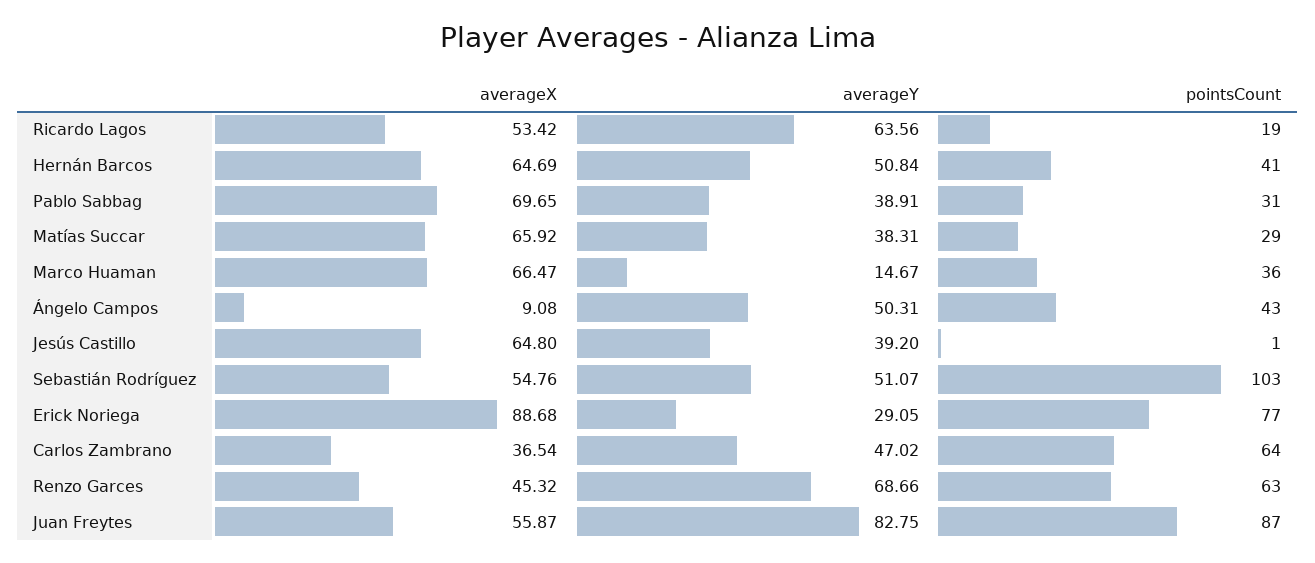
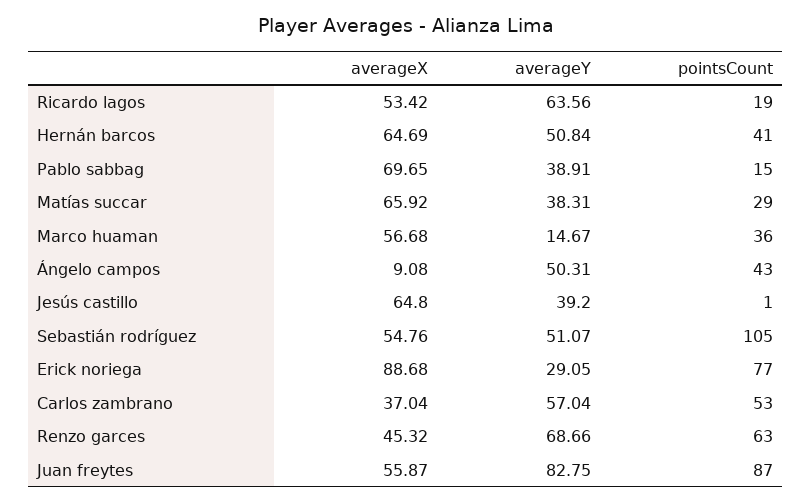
pointsCount, Pablo Sabbag: 31 -> 15
averageX, Marco Huaman: 66.47 -> 56.68
pointsCount, Sebastián Rodríguez: 103 -> 105
averageX, Carlos Zambrano: 36.54 -> 37.04
averageY, Carlos Zambrano: 47.02 -> 57.04
pointsCount, Carlos Zambrano: 64 -> 53

